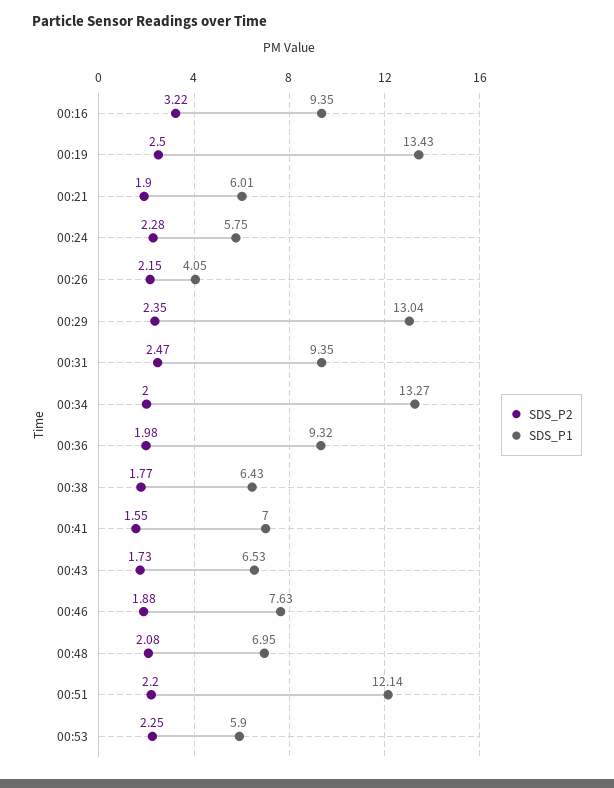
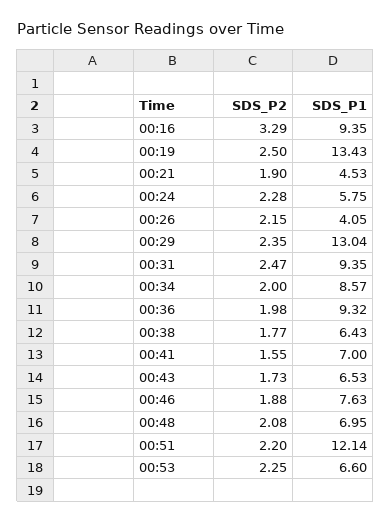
SDS_P2, 00:16: 3.22 -> 3.29
SDS_P1, 00:21: 6.01 -> 4.53
SDS_P1, 00:34: 13.27 -> 8.57
SDS_P1, 00:53: 5.9 -> 6.6

